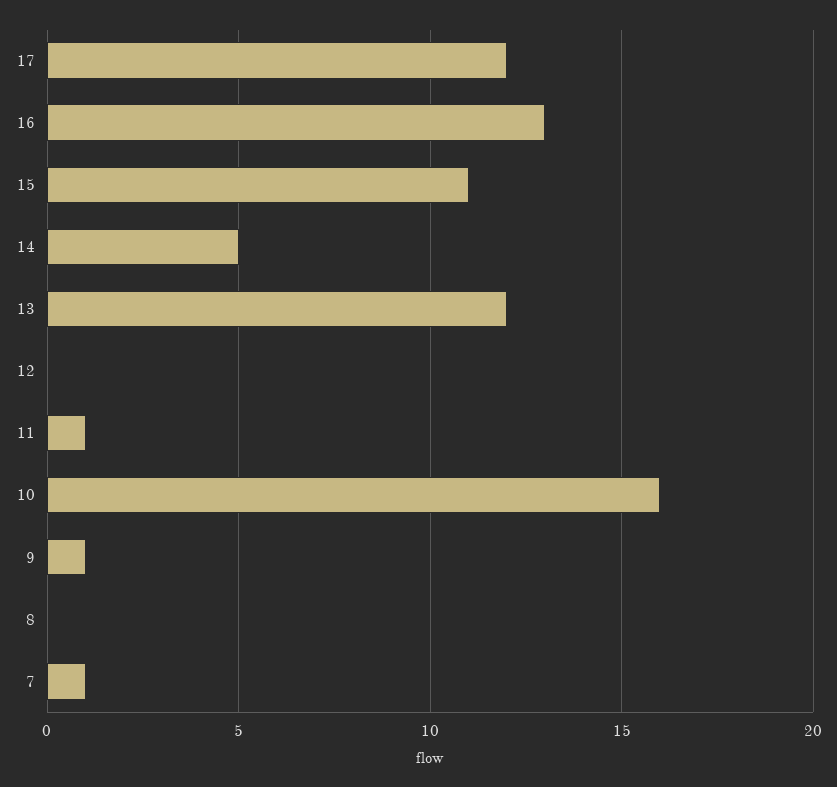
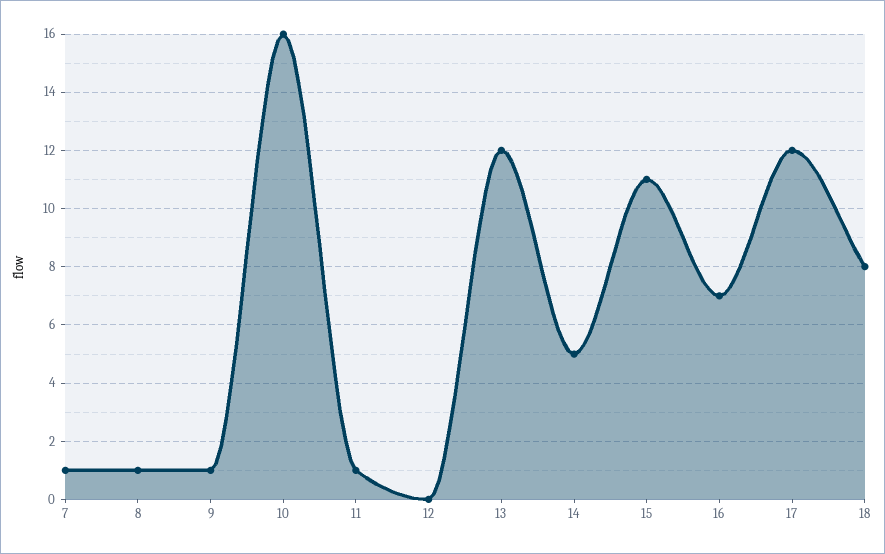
16: 13 -> 7
8: 0 -> 1
18: none -> 8

